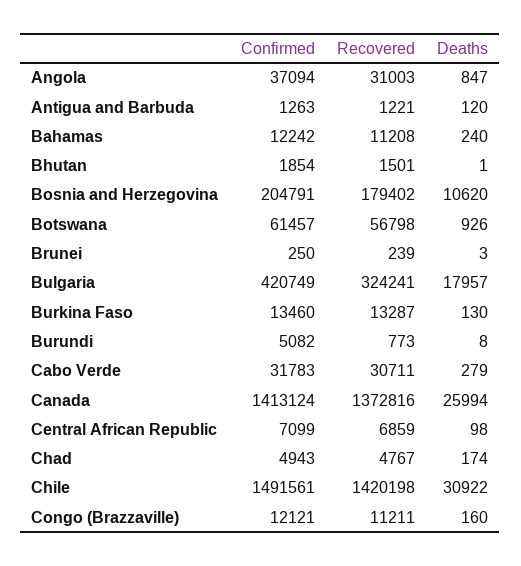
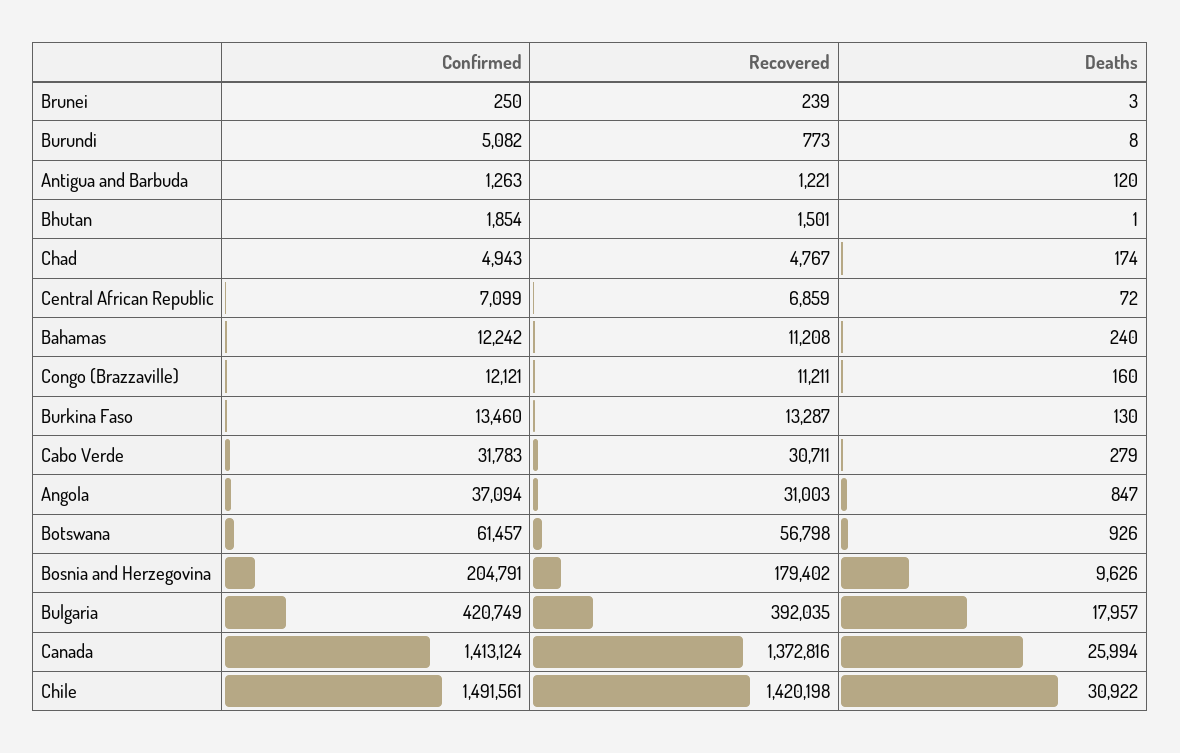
Deaths, Bosnia and Herzegovina: 10620 -> 9626
Recovered, Bulgaria: 324241 -> 392035
Deaths, Central African Republic: 98 -> 72

